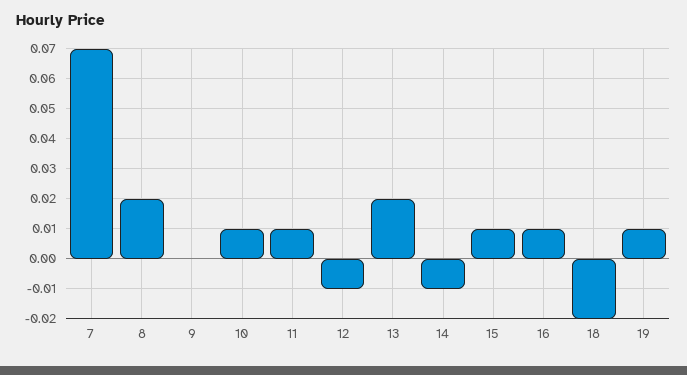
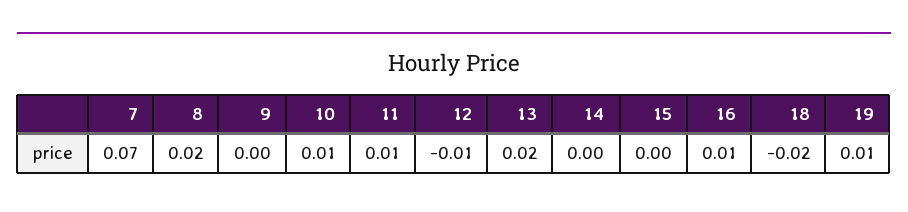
14: -0.01 -> 0
15: 0.01 -> 0

